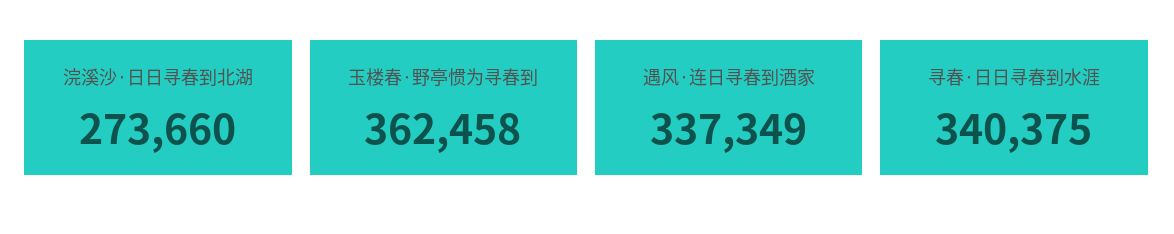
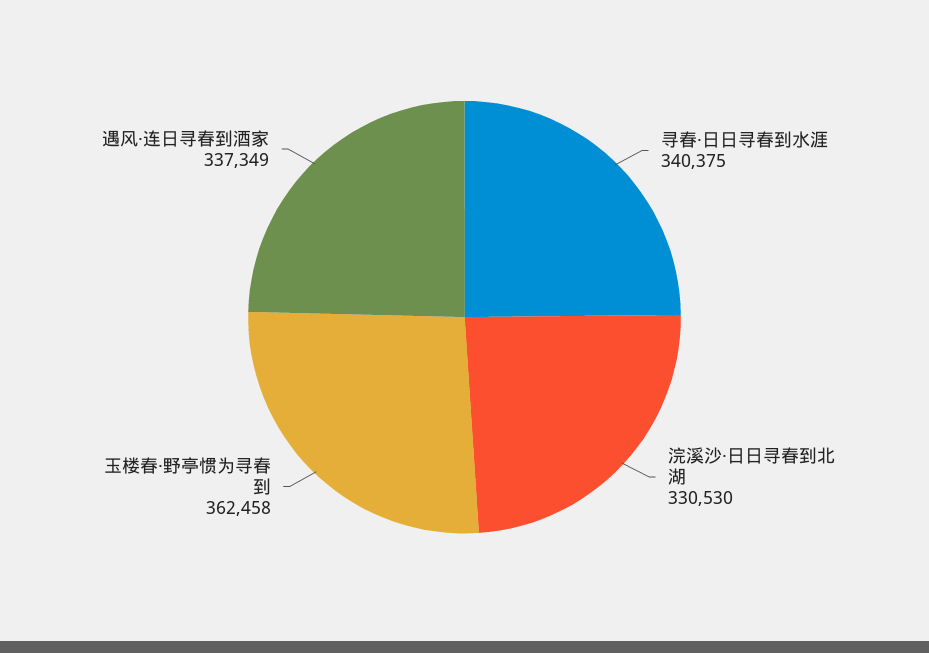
浣溪沙·日日寻春到北湖: 273660 -> 330530

